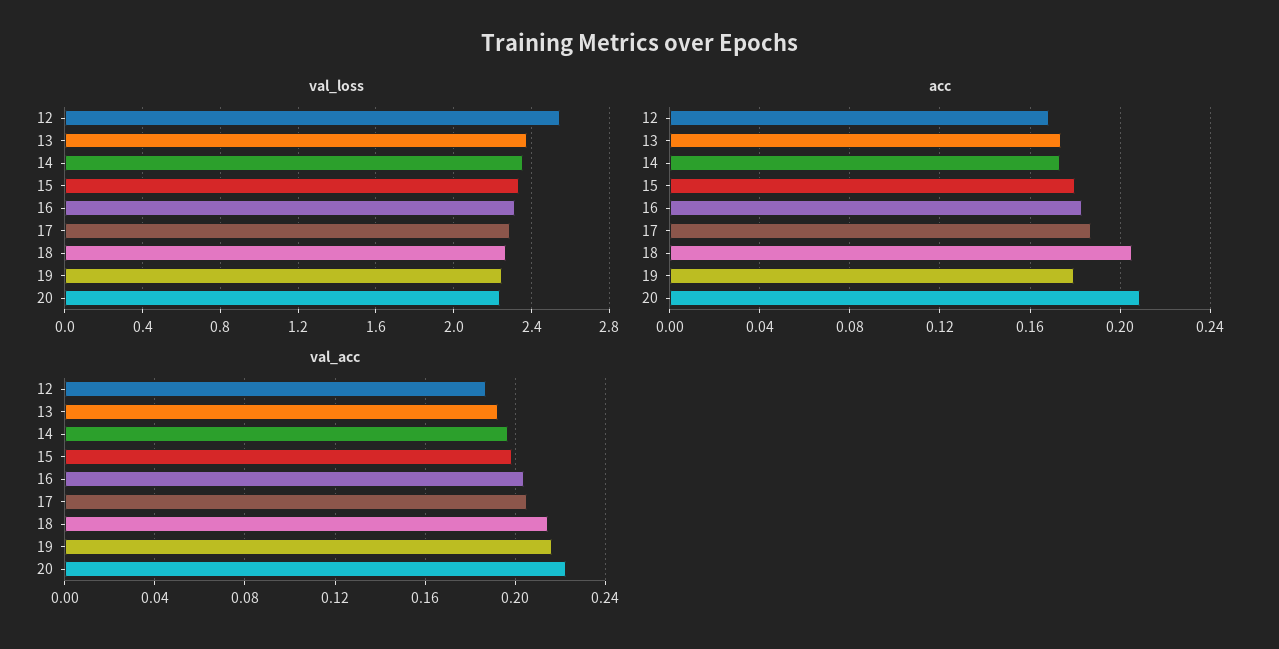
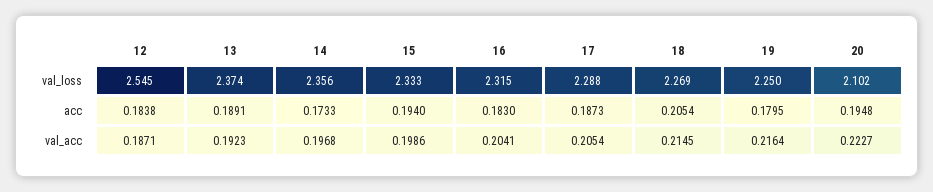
val_loss, 20: 2.25 -> 2.102
acc, 12: 0.17 -> 0.1838
acc, 13: 0.175 -> 0.1891
acc, 15: 0.18 -> 0.194
acc, 20: 0.21 -> 0.1948

